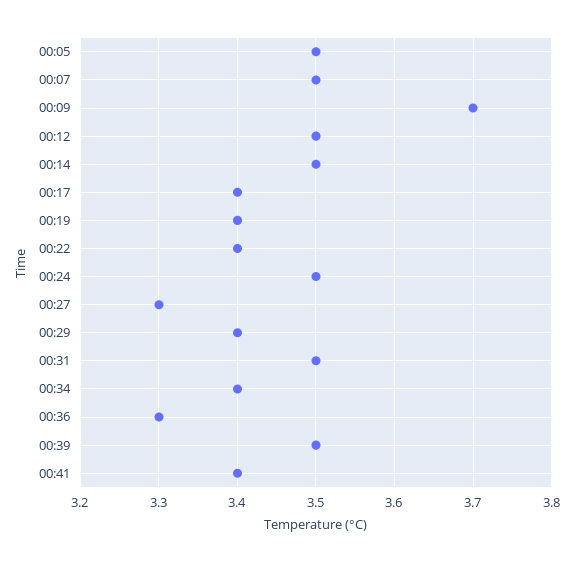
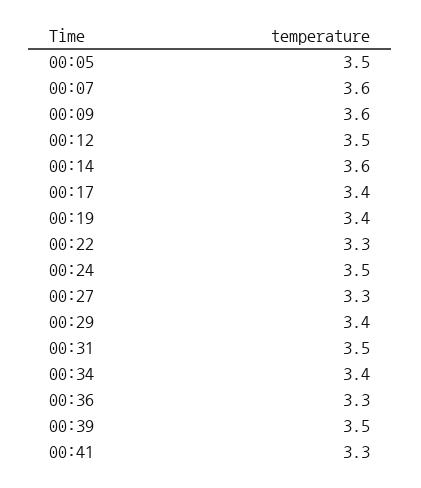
00:07: 3.5 -> 3.6
00:09: 3.7 -> 3.6
00:14: 3.5 -> 3.6
00:22: 3.4 -> 3.3
00:41: 3.4 -> 3.3

